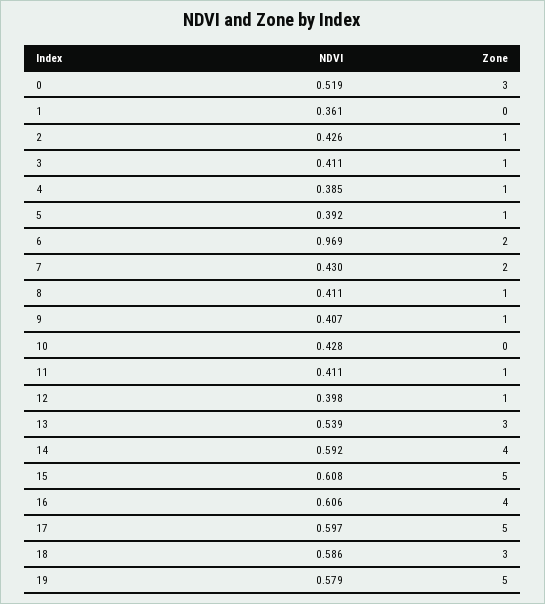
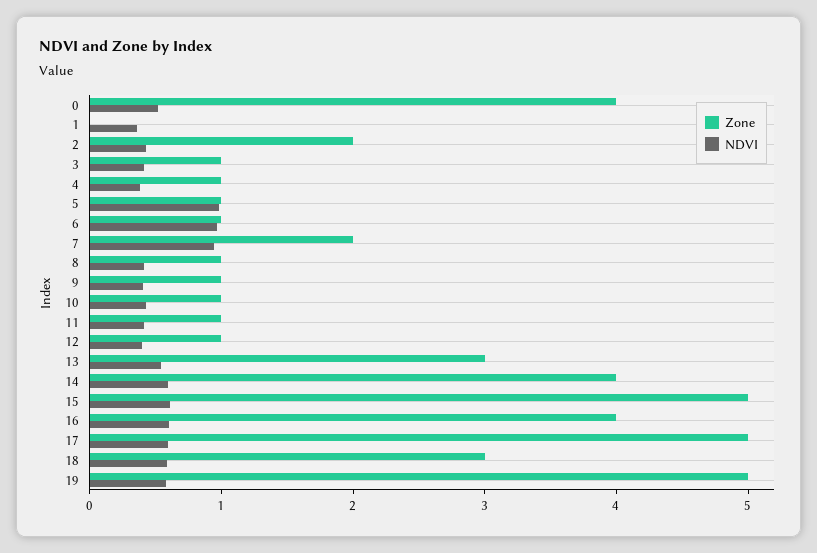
Zone, 0: 3 -> 4
Zone, 2: 1 -> 2
NDVI, 5: 0.392 -> 1
Zone, 6: 2 -> 1
NDVI, 7: 0.43 -> 1
Zone, 10: 0 -> 1

